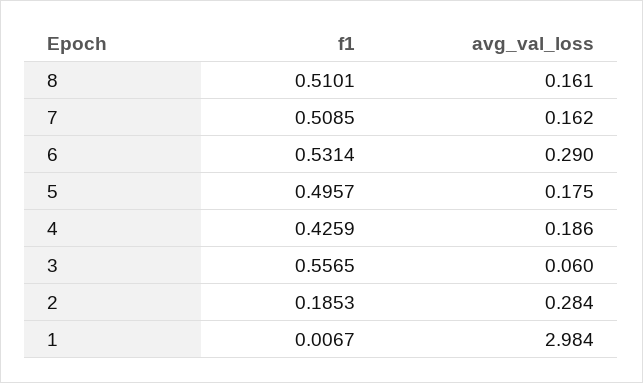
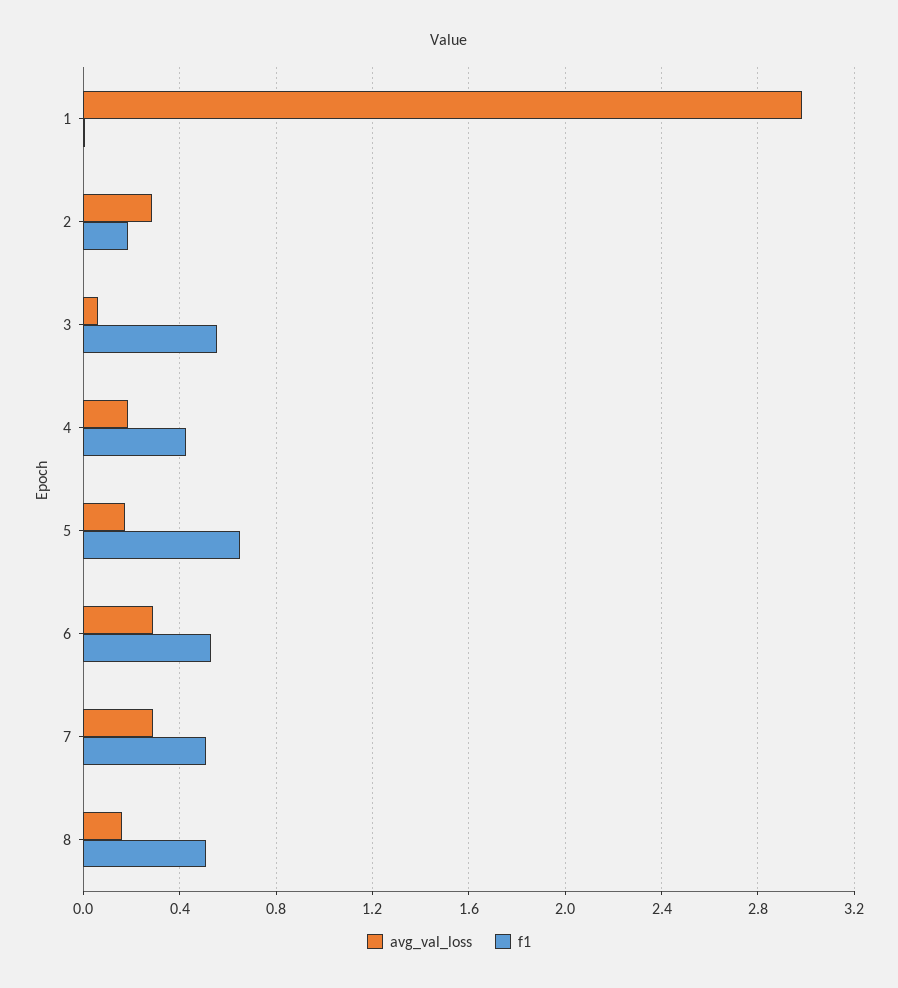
avg_val_loss, 7: 0.162 -> 0.3
f1, 5: 0.4957 -> 0.65

